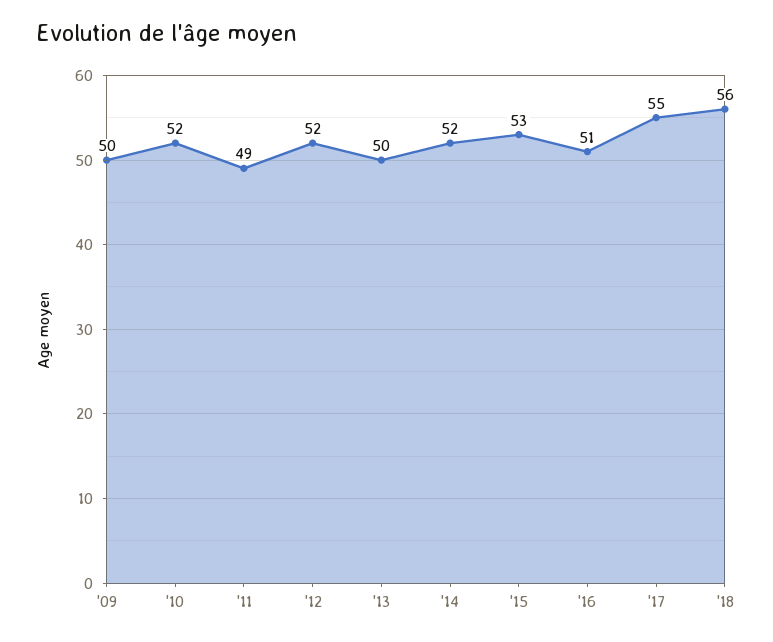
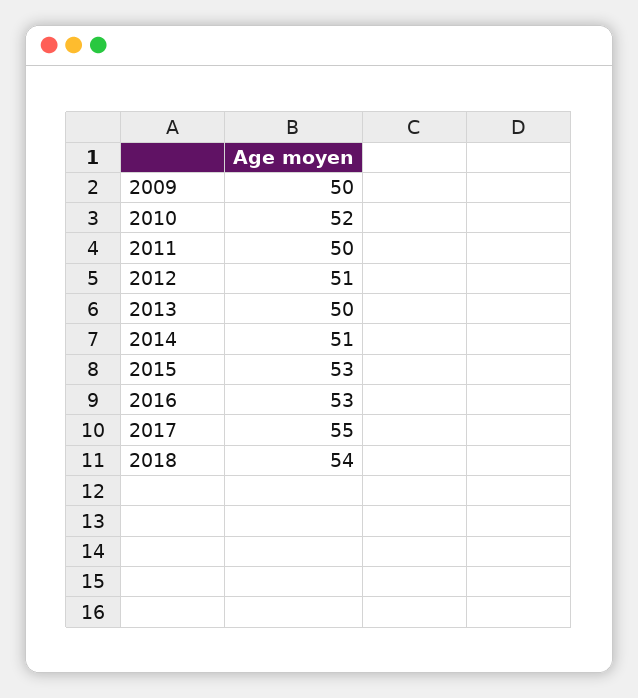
'11: 49 -> 50
'12: 52 -> 51
'14: 52 -> 51
'16: 51 -> 53
'18: 56 -> 54

